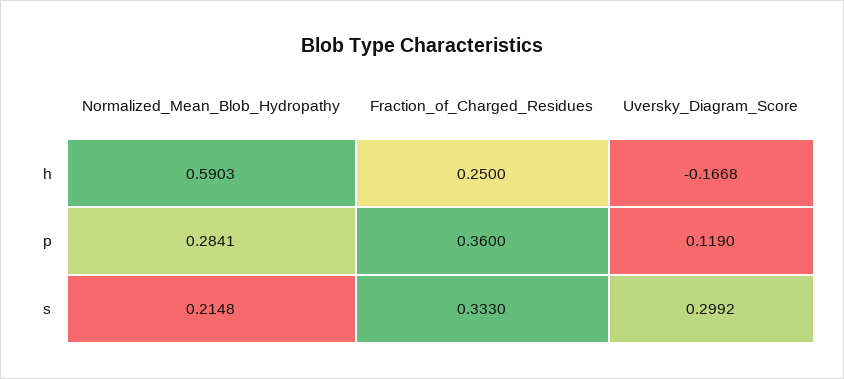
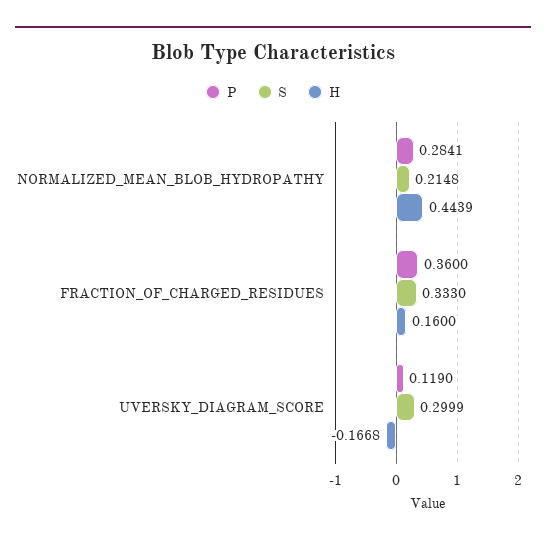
h, Normalized_Mean_Blob_Hydropathy: 0.5903 -> 0.4439
h, Fraction_of_Charged_Residues: 0.25 -> 0.16
s, Uversky_Diagram_Score: 0.2992 -> 0.2999

